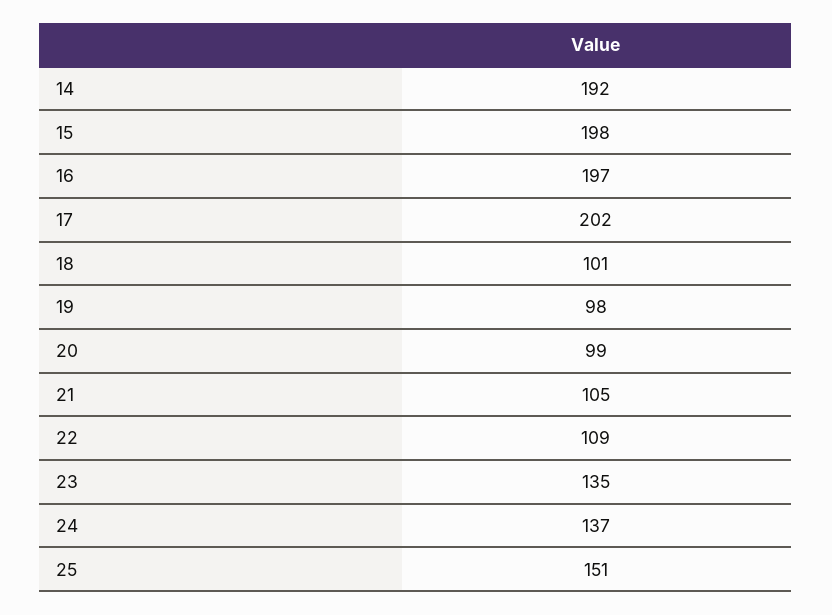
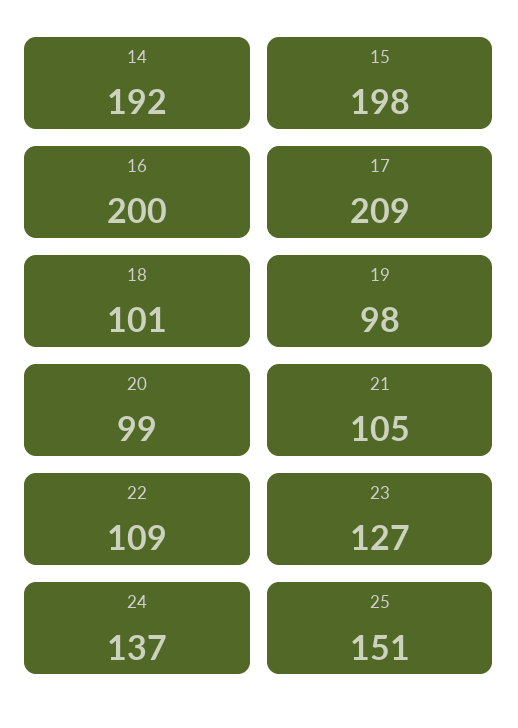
16: 197 -> 200
17: 202 -> 209
23: 135 -> 127

